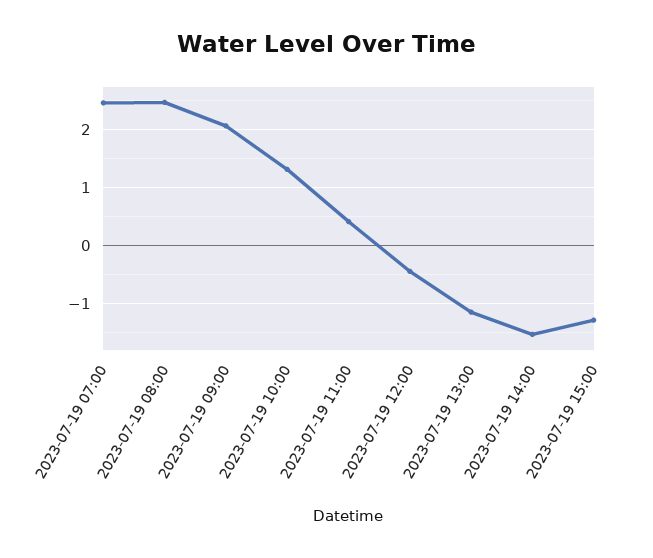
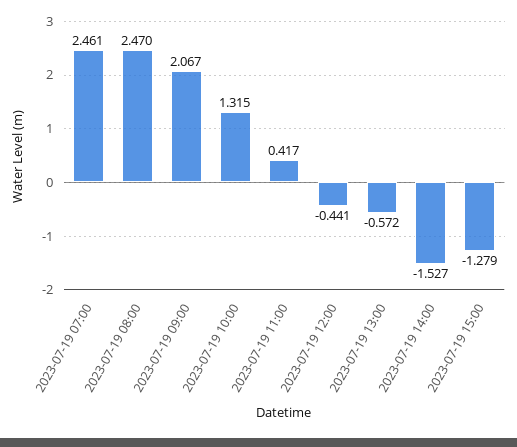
2023-07-19 13:00: -1.2 -> -0.572

